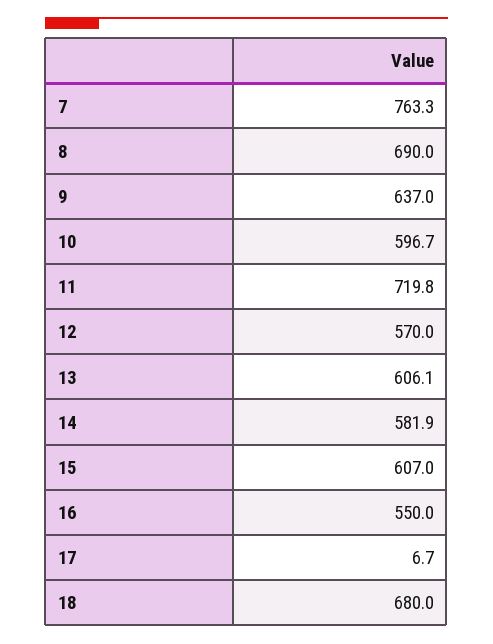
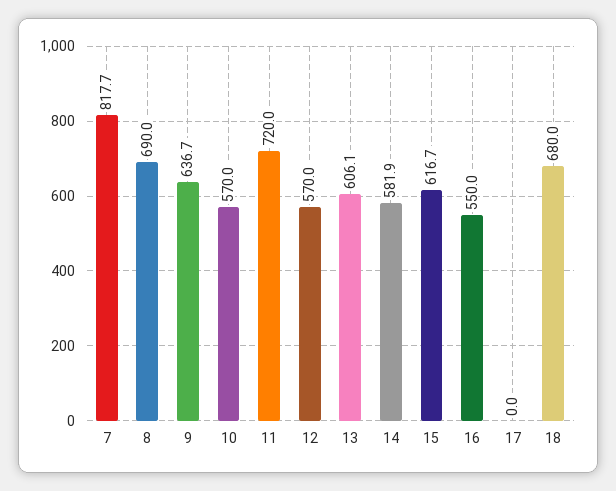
7: 763.3 -> 817.7
9: 637 -> 636.7
10: 596.7 -> 570
11: 719.8 -> 720
15: 607 -> 616.7
17: 6.7 -> 0

